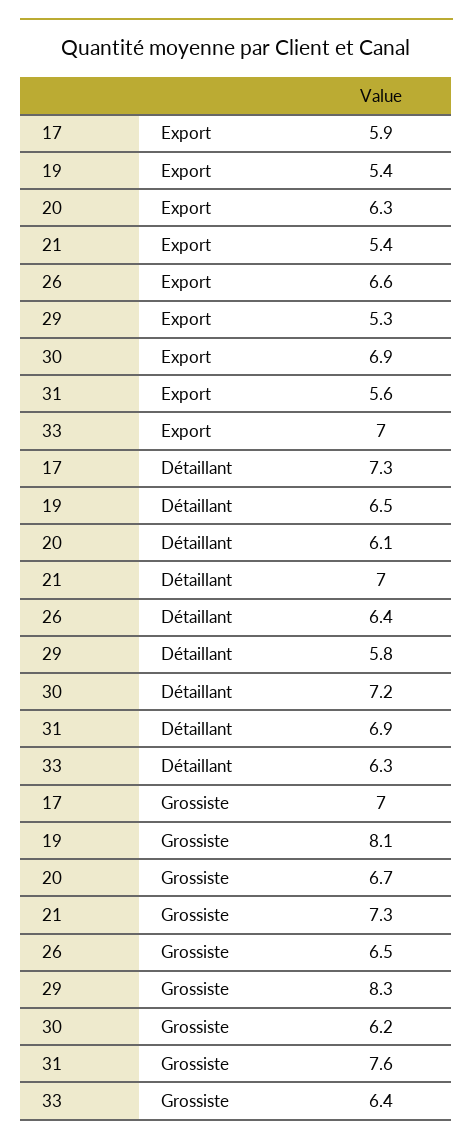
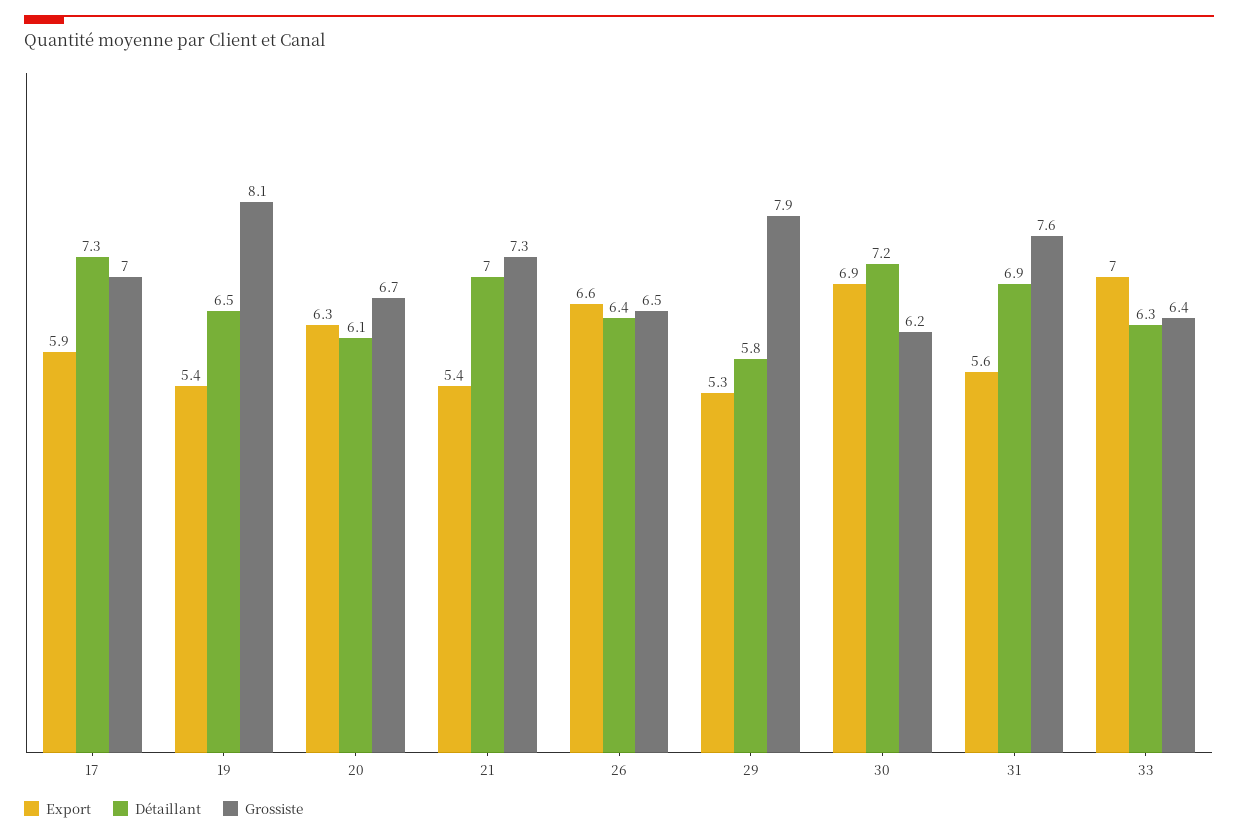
Grossiste, 29: 8.3 -> 7.9

